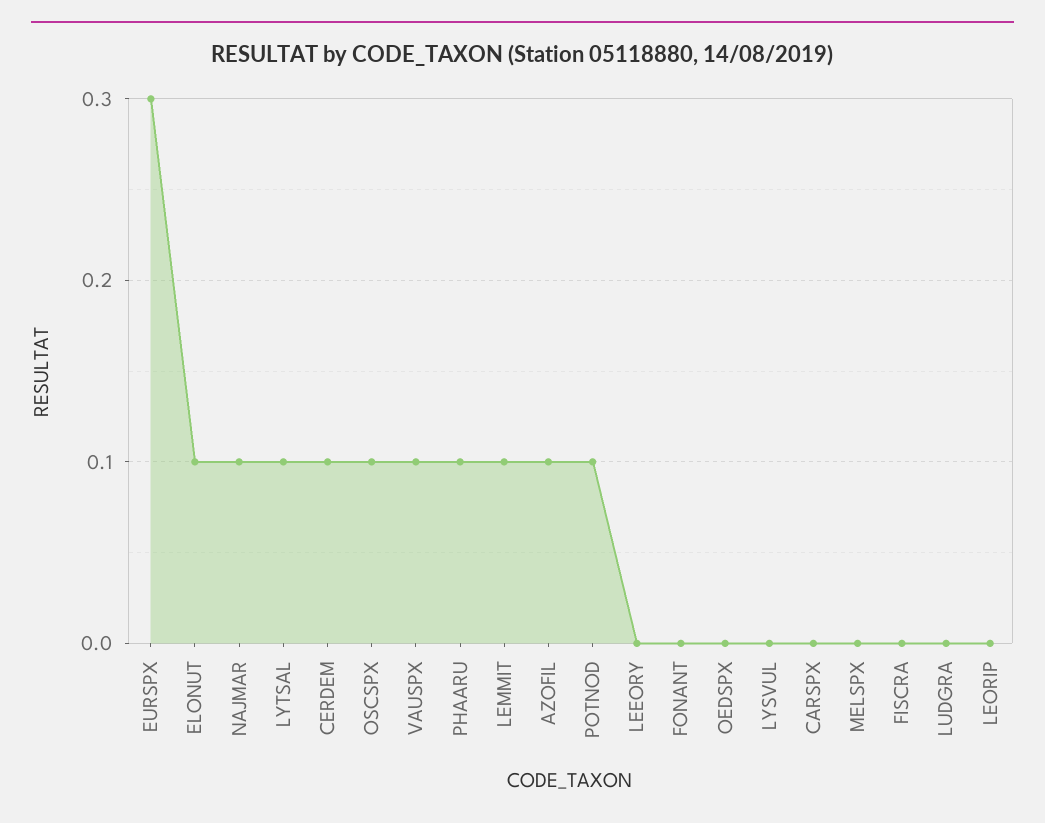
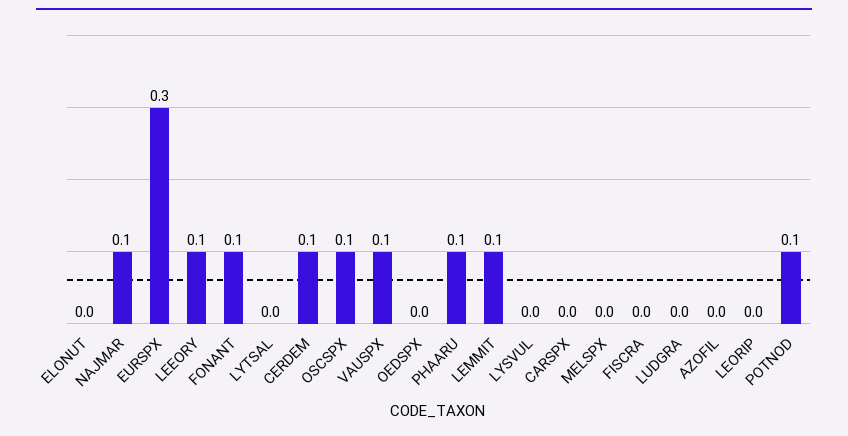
ELONUT: 0.1 -> 0
LYTSAL: 0.1 -> 0
AZOFIL: 0.1 -> 0
LEEORY: 0 -> 0.1
FONANT: 0 -> 0.1

